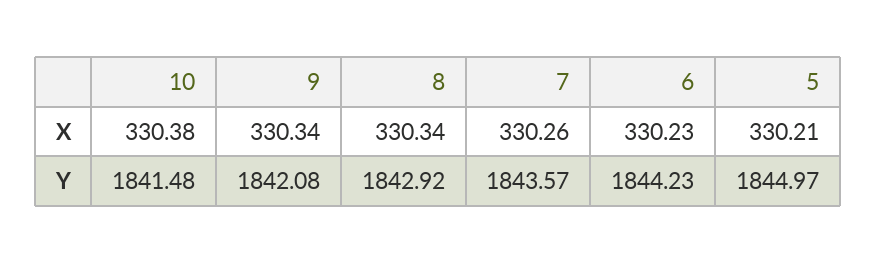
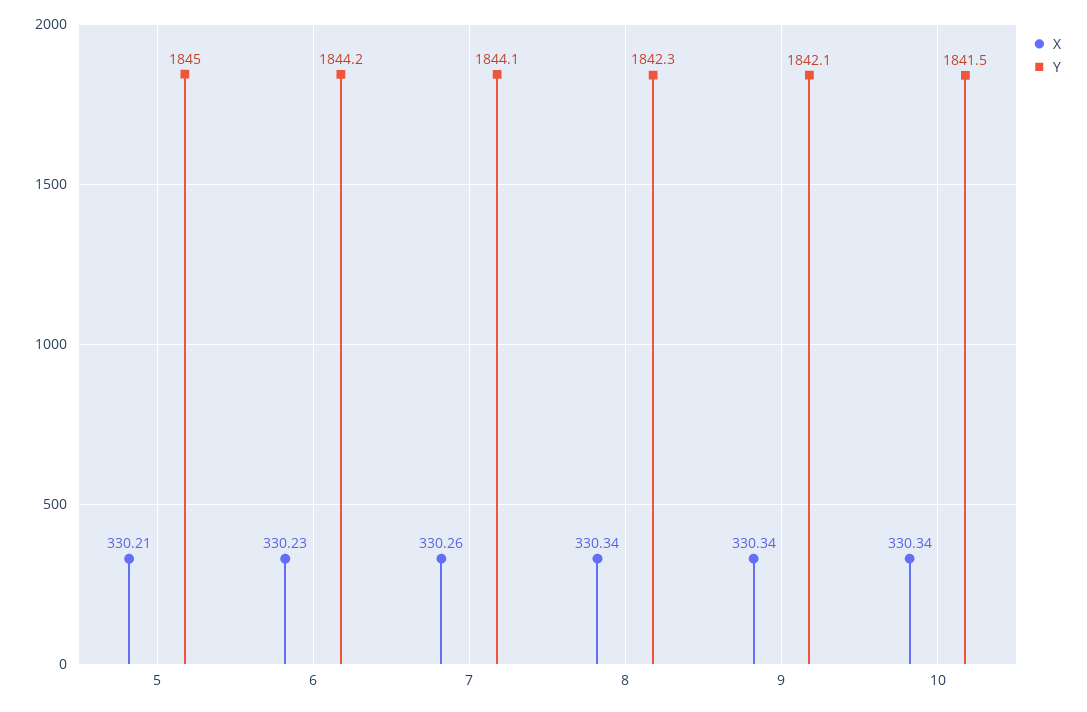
X, 10: 330.38 -> 330.34
Y, 8: 1842.92 -> 1842.3
Y, 7: 1843.57 -> 1844.1

